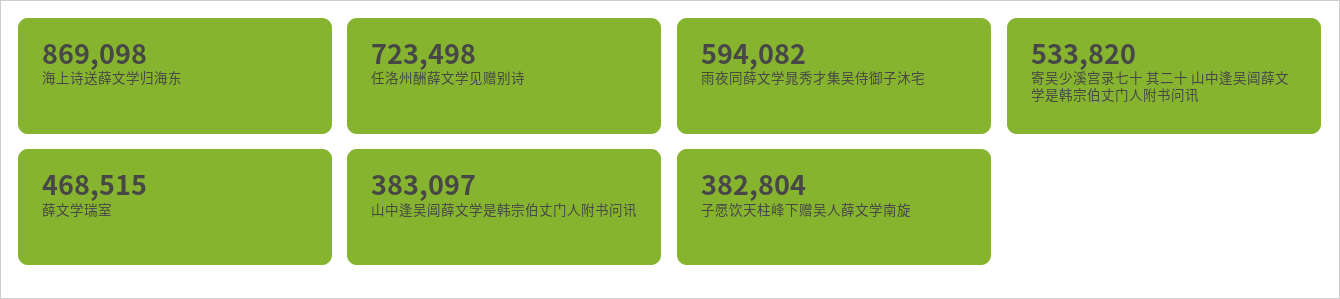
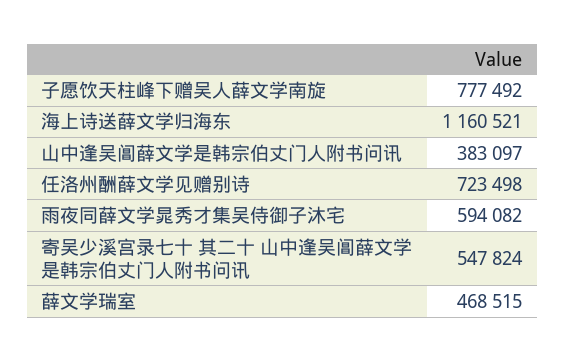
海上诗送薛文学归海东: 869098 -> 1160521
寄吴少溪宫录七十 其二十 山中逢吴阊薛文学是韩宗伯丈门人附书问讯: 533820 -> 547824
子愿饮天柱峰下赠吴人薛文学南旋: 382804 -> 777492

